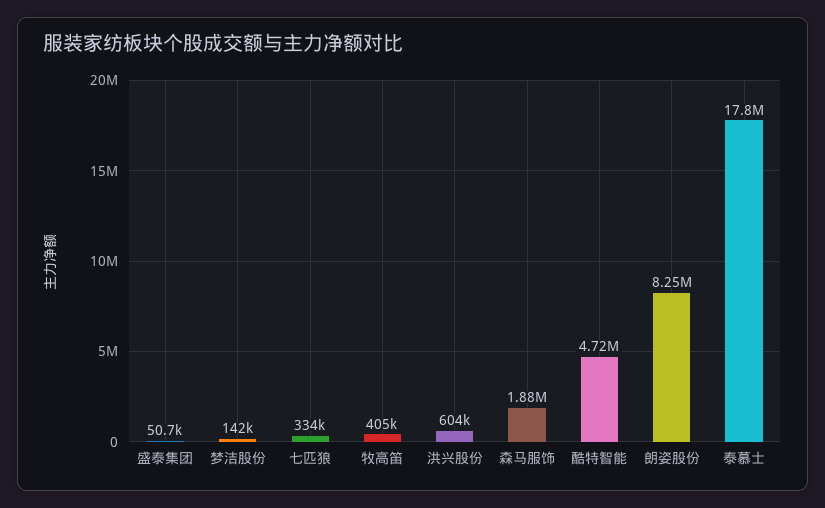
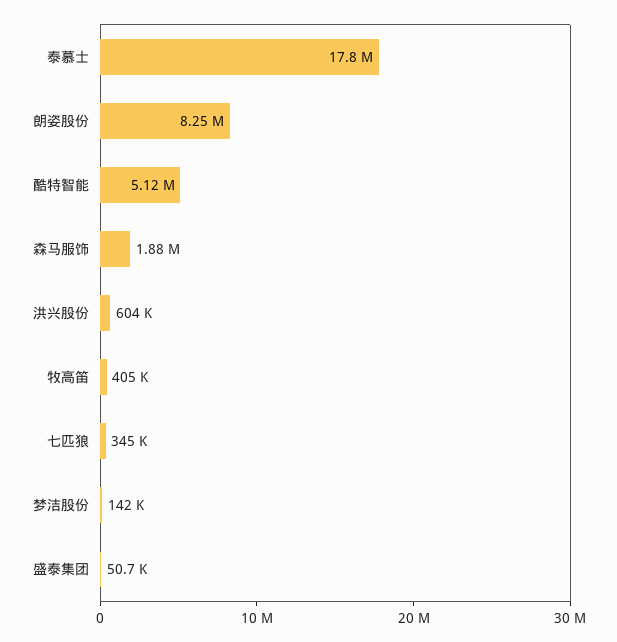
七匹狼: 334000 -> 345000
酷特智能: 4720000 -> 5120000

